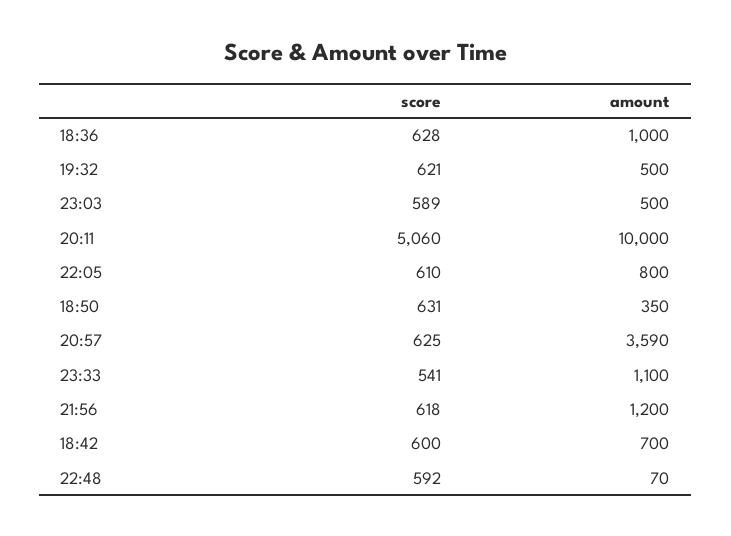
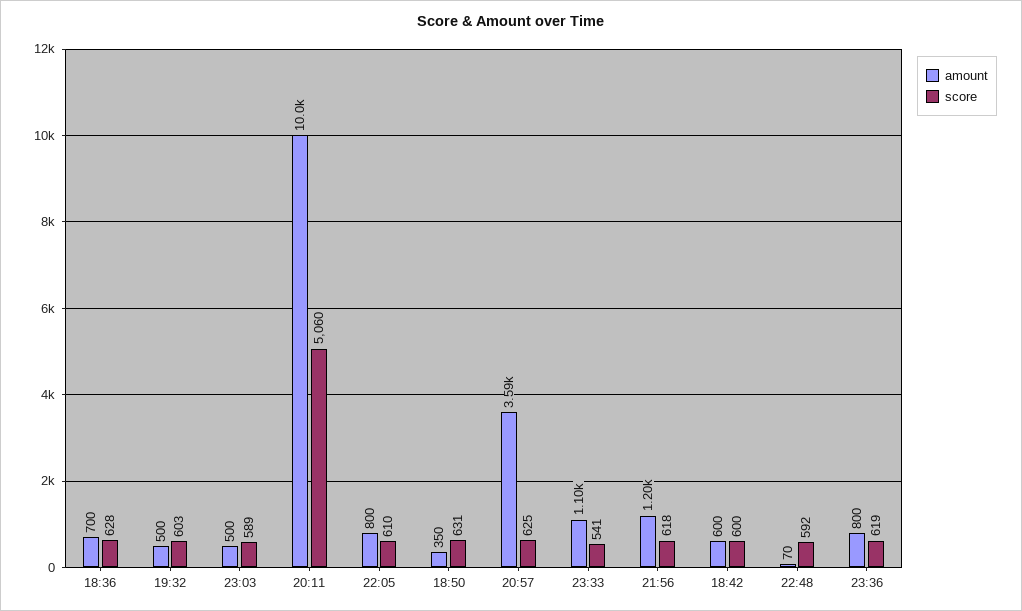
amount, 18:36: 1000 -> 700
score, 19:32: 621 -> 603
amount, 18:42: 700 -> 600
amount, 23:36: none -> 800
score, 23:36: none -> 619

